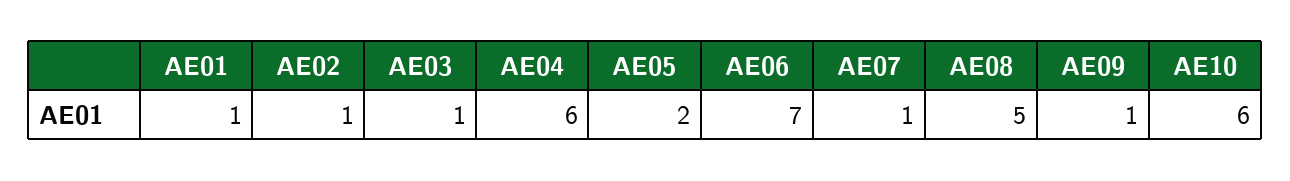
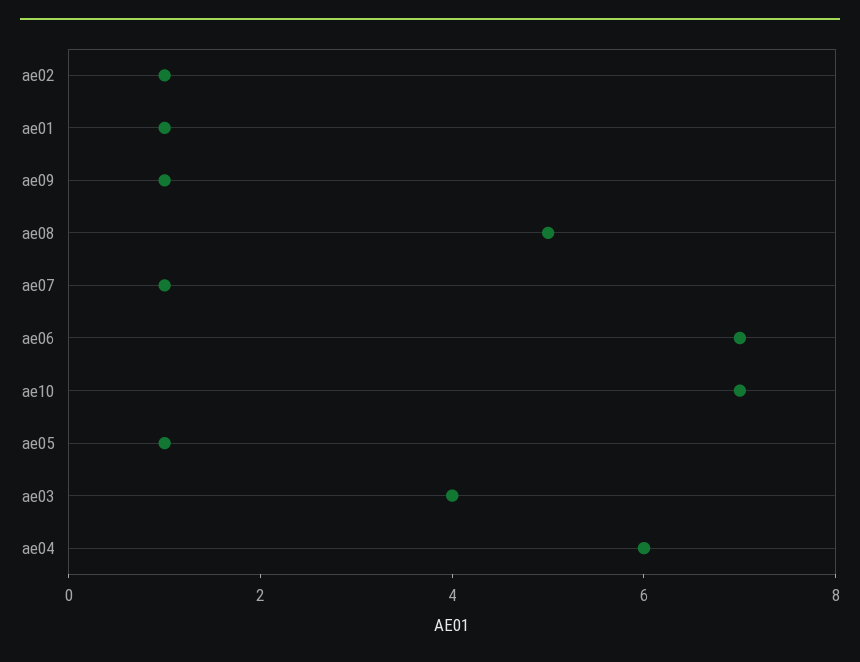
AE03: 1 -> 4
AE05: 2 -> 1
AE10: 6 -> 7

